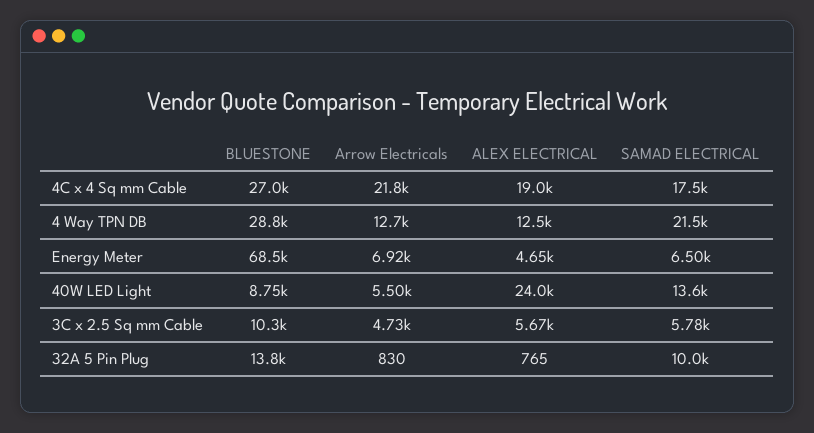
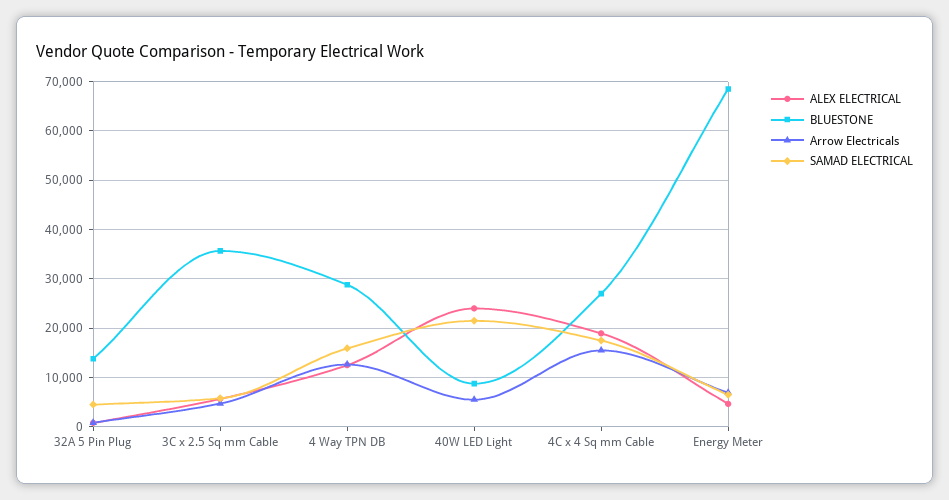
Arrow Electricals, 4C x 4 Sq mm Cable: 21800 -> 16000
SAMAD ELECTRICAL, 4 Way TPN DB: 21500 -> 16000
SAMAD ELECTRICAL, 40W LED Light: 13600 -> 22000
BLUESTONE, 3C x 2.5 Sq mm Cable: 10300 -> 36000
SAMAD ELECTRICAL, 32A 5 Pin Plug: 10000 -> 4000

